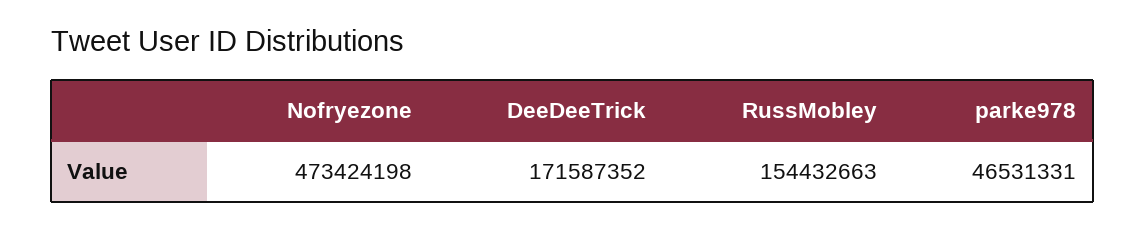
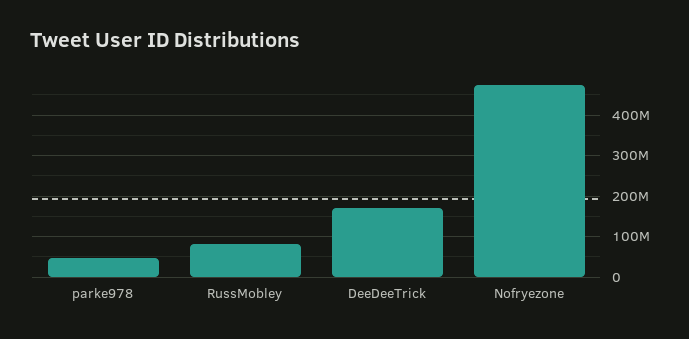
RussMobley: 154432663 -> 80000000

